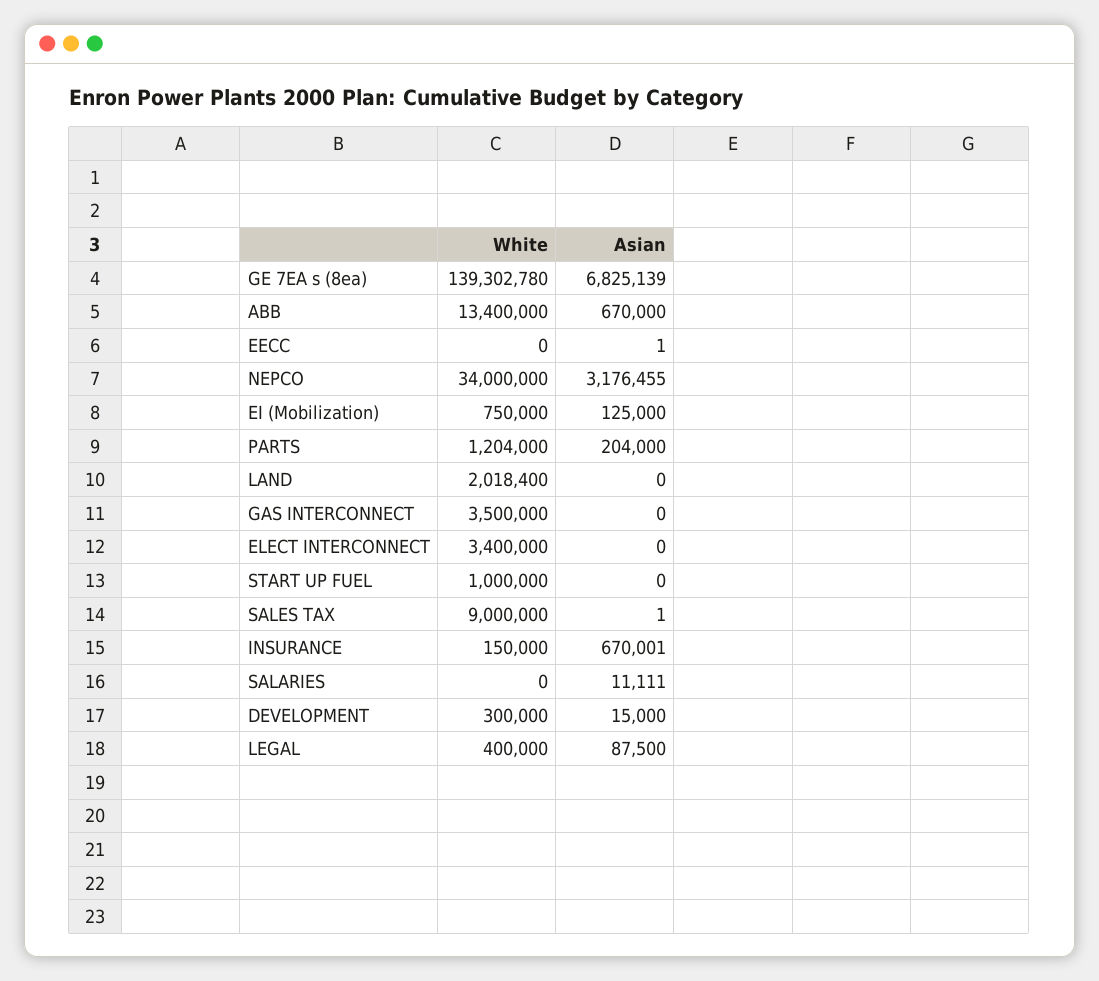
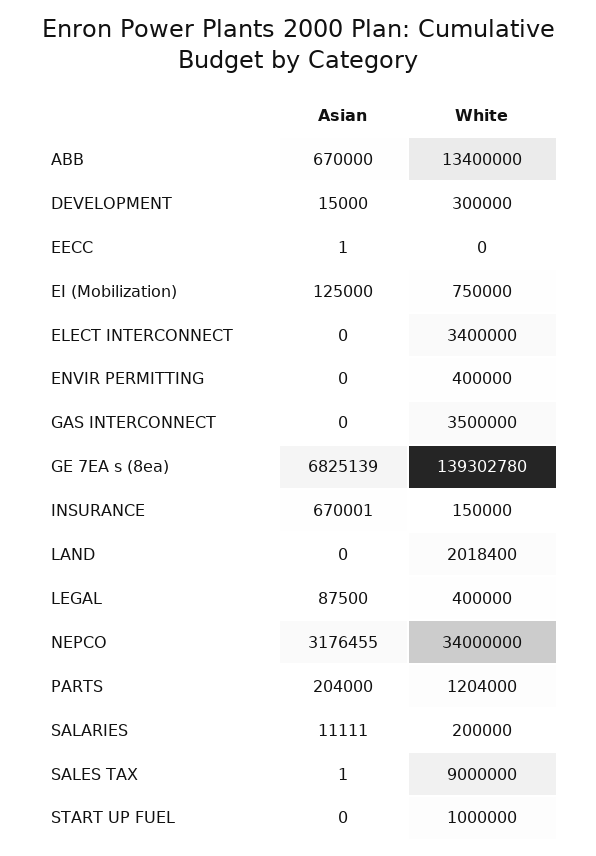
White, SALARIES: 0 -> 200000
Asian, ENVIR PERMITTING: none -> 0
White, ENVIR PERMITTING: none -> 400000

